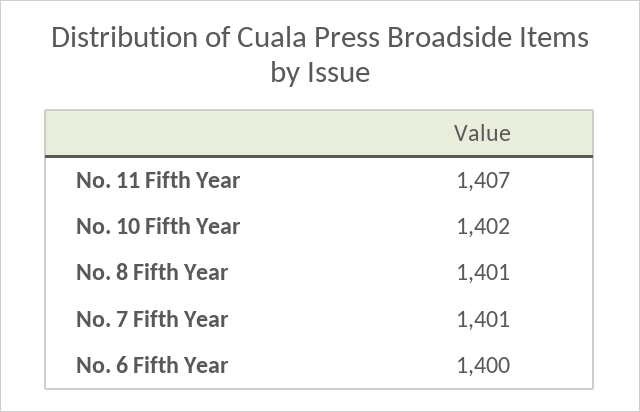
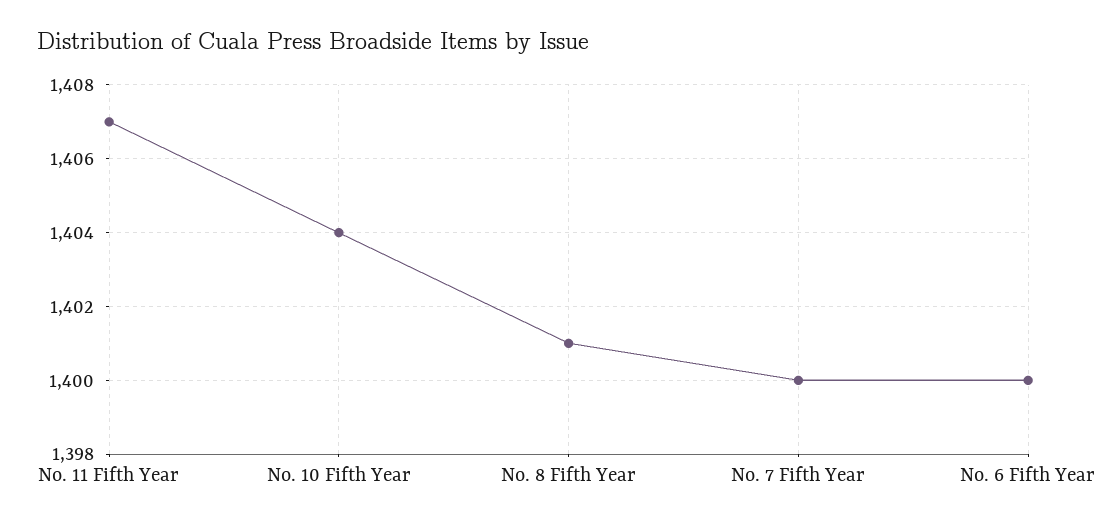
No. 10 Fifth Year: 1402 -> 1404
No. 7 Fifth Year: 1401 -> 1400

